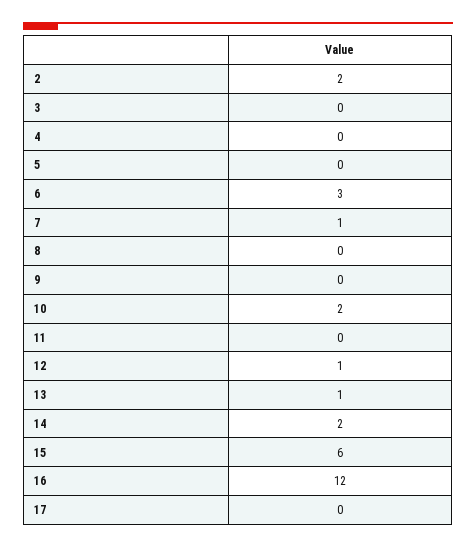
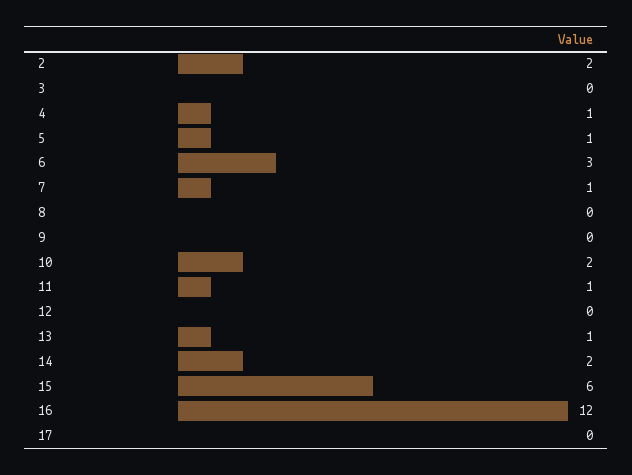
4: 0 -> 1
5: 0 -> 1
11: 0 -> 1
12: 1 -> 0

